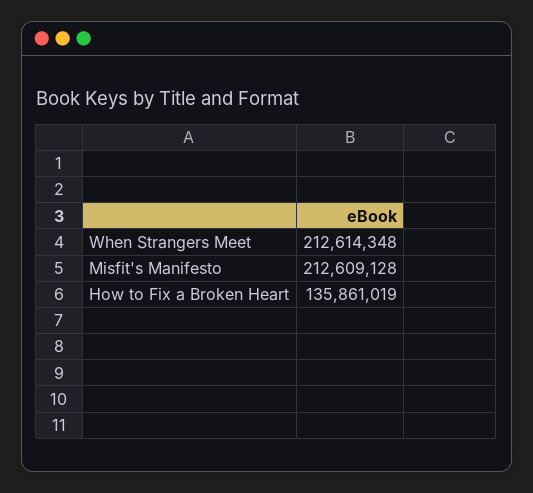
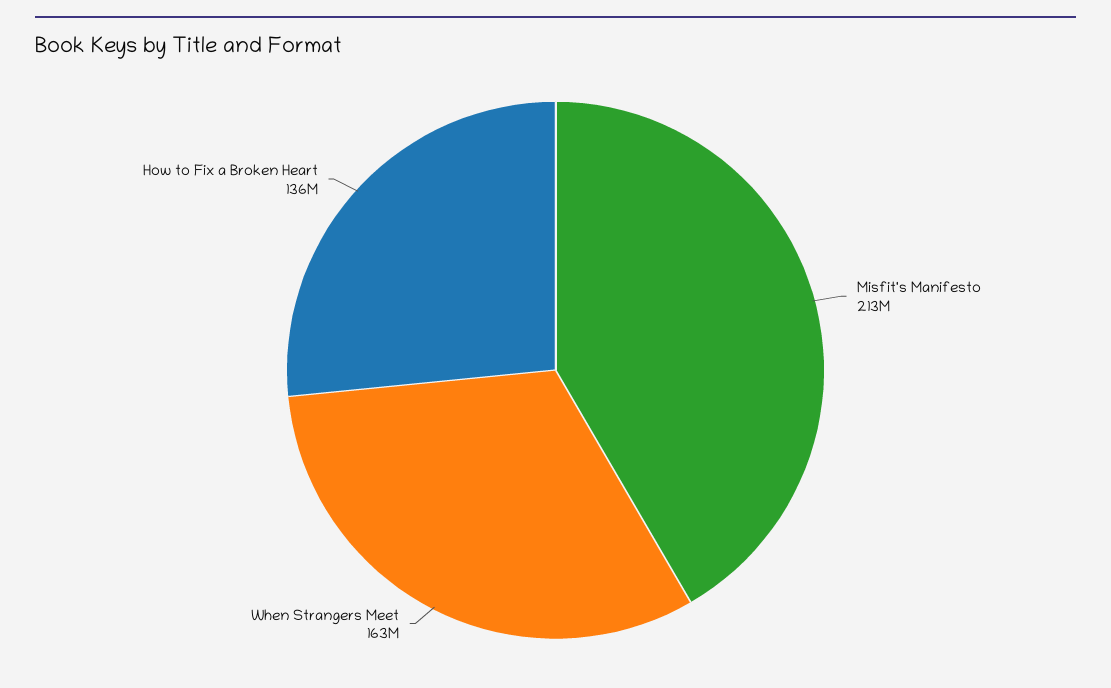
When Strangers Meet: 212614348 -> 163000000

